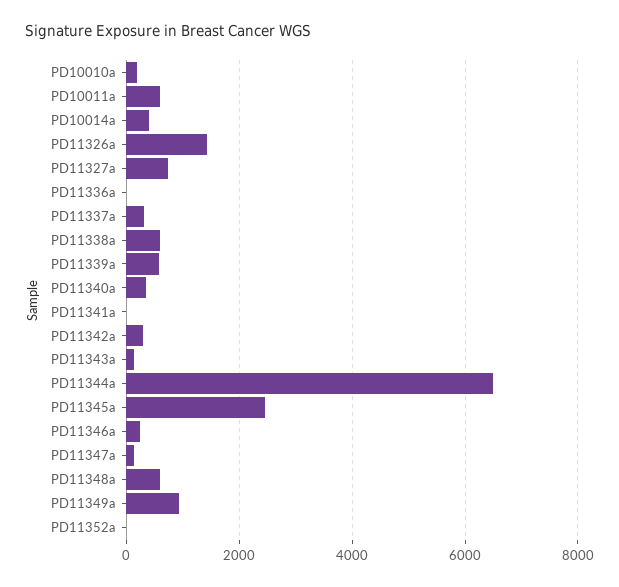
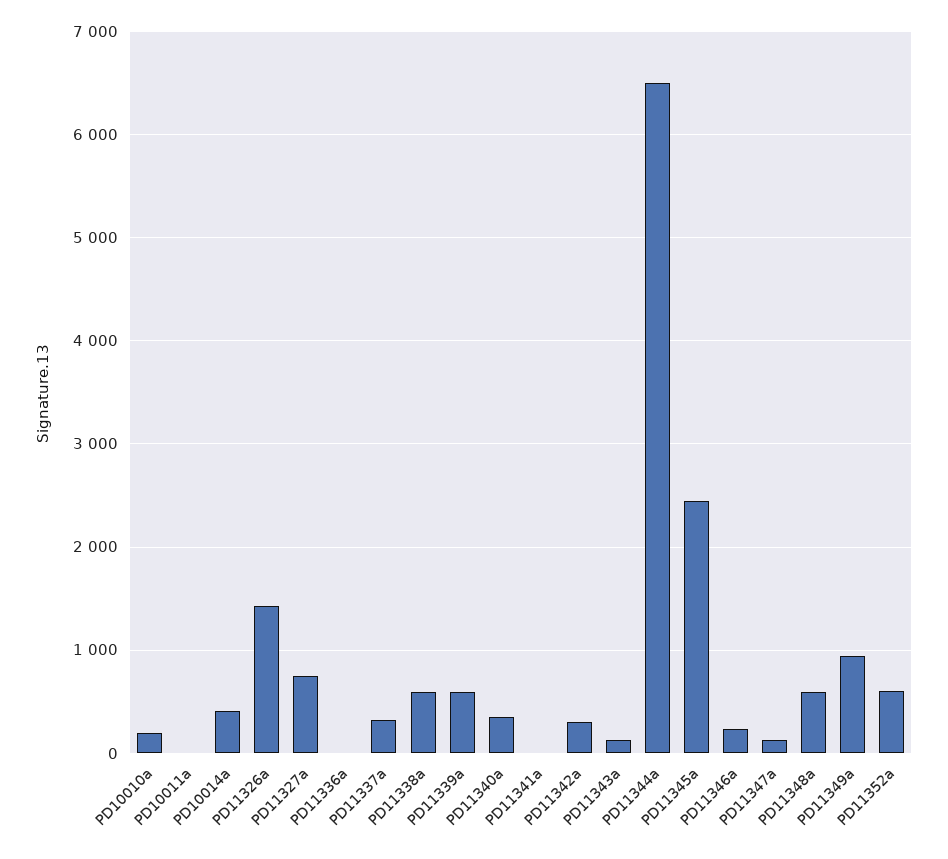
PD10011a: 600 -> 0
PD11352a: 0 -> 600

